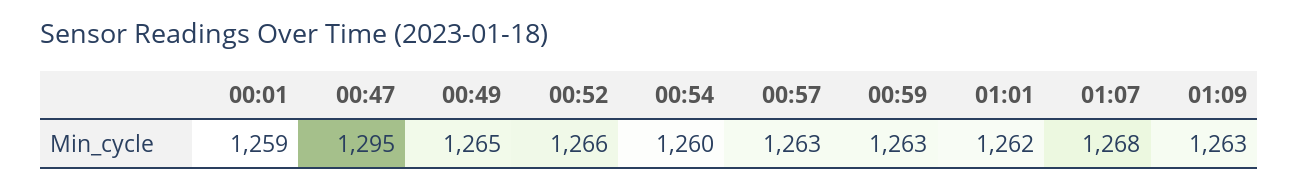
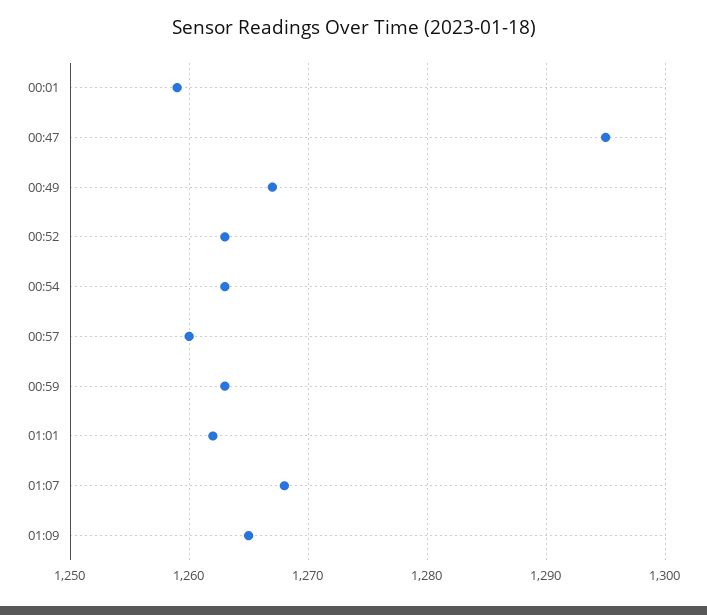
00:49: 1265 -> 1267
00:52: 1266 -> 1263
00:54: 1260 -> 1263
00:57: 1263 -> 1260
01:09: 1263 -> 1265

